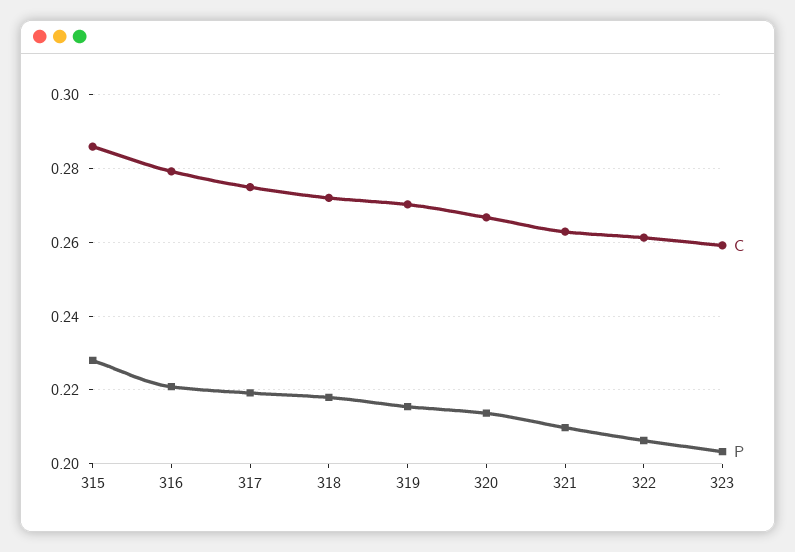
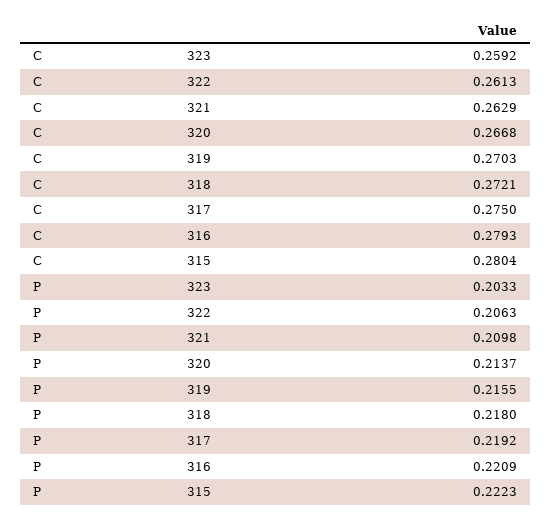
C, 315: 0.286 -> 0.2804
P, 315: 0.228 -> 0.2223

